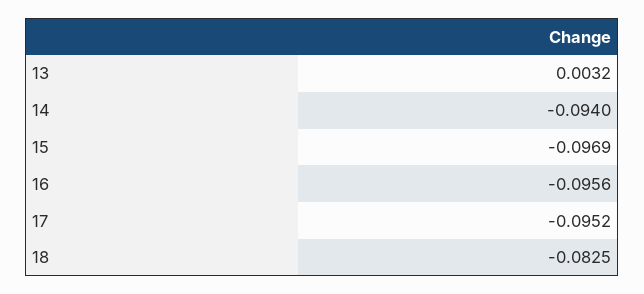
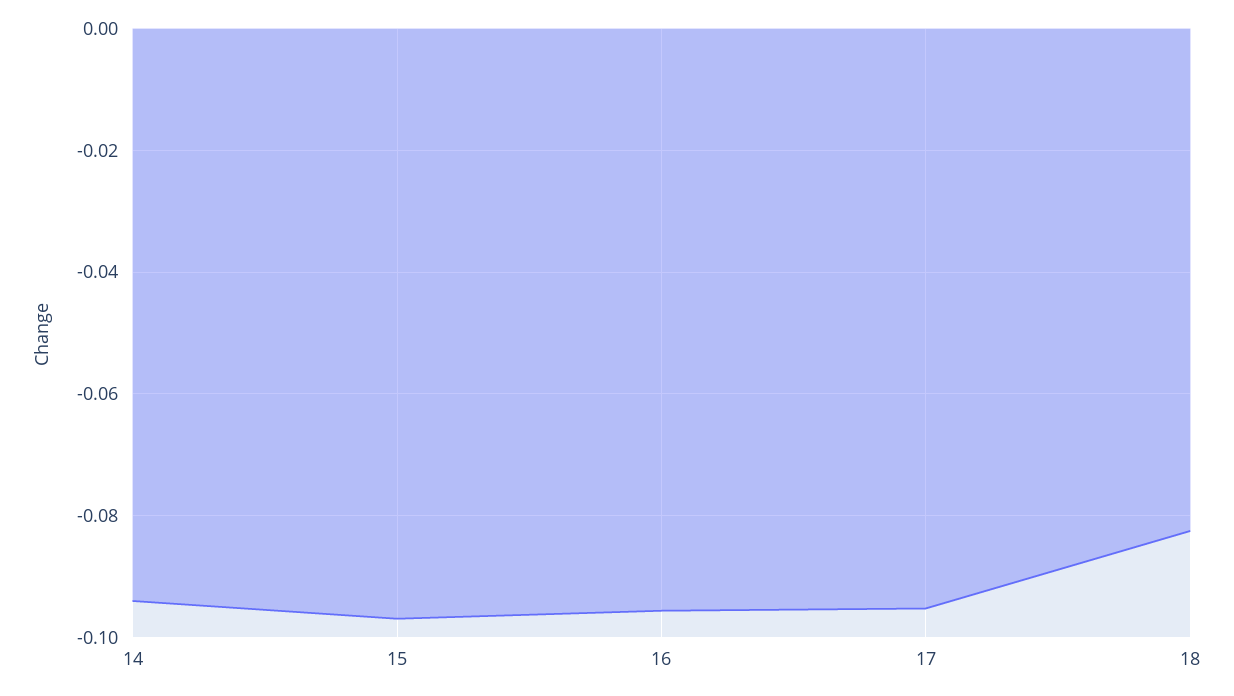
13: 0.0032 -> none

